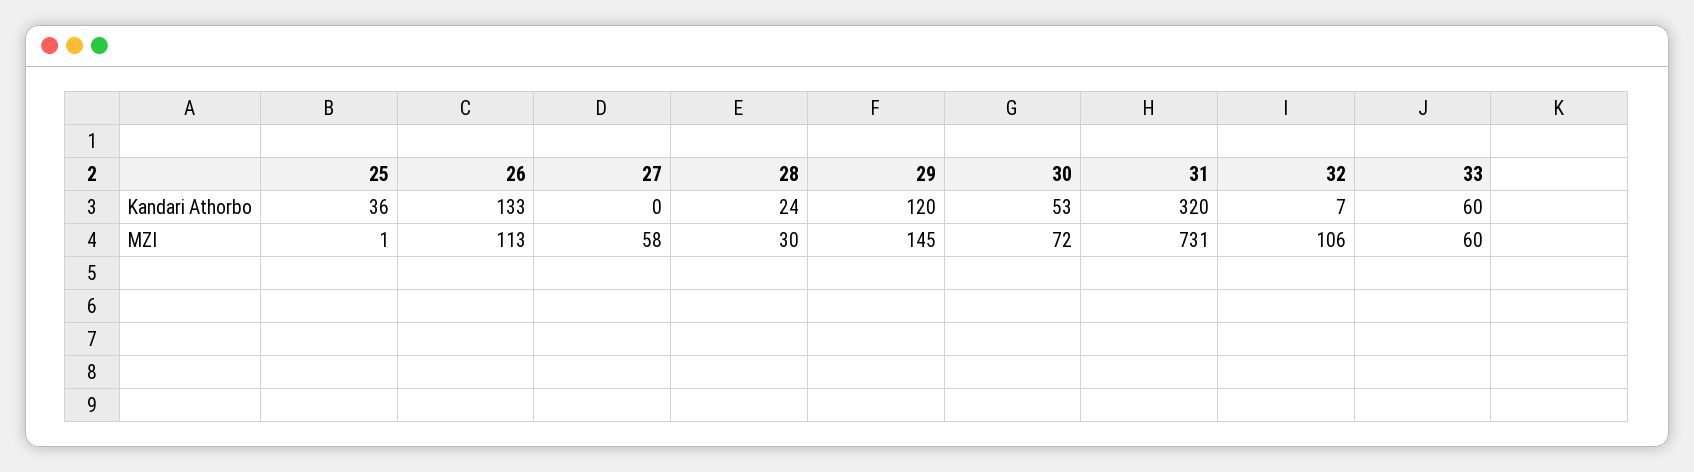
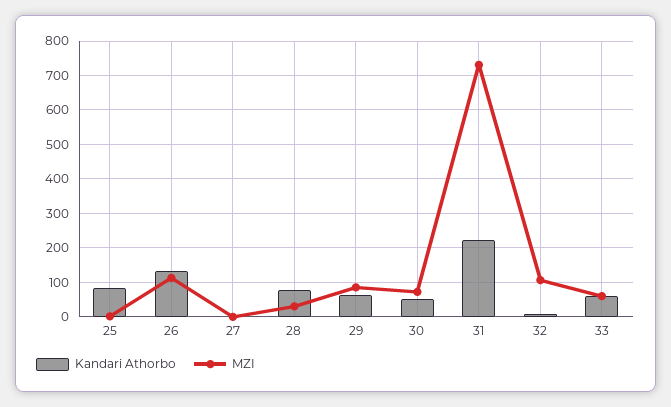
Kandari Athorbo, 25: 36 -> 80
Kandari Athorbo, 28: 24 -> 80
Kandari Athorbo, 29: 120 -> 60
Kandari Athorbo, 31: 320 -> 220
MZI, 27: 58 -> 0
MZI, 29: 145 -> 80

